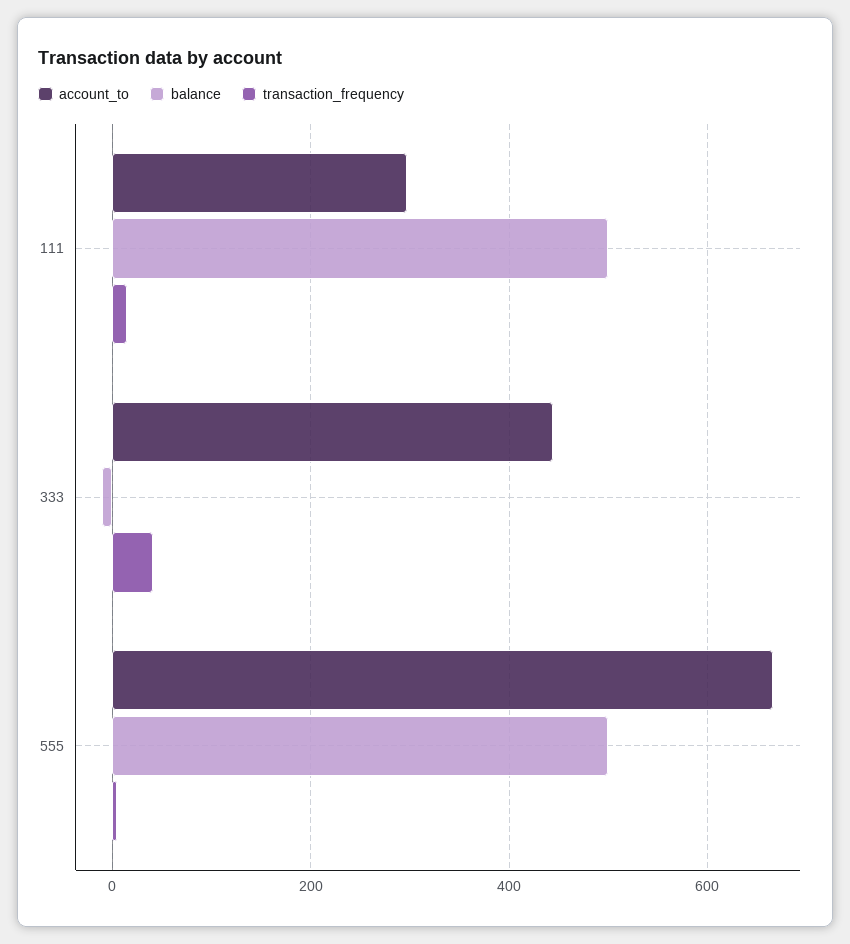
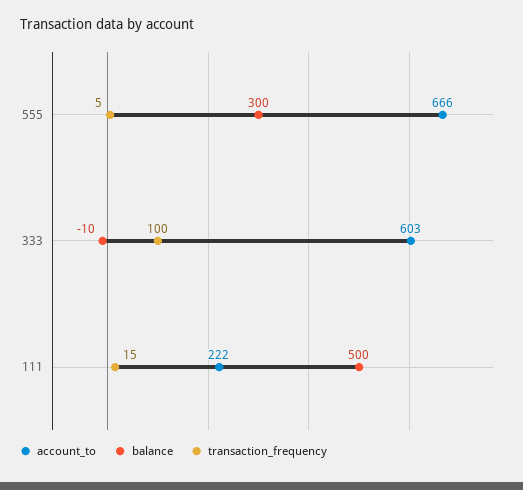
account_to, 111: 300 -> 222
account_to, 333: 440 -> 603
transaction_frequency, 333: 40 -> 100
balance, 555: 500 -> 300

